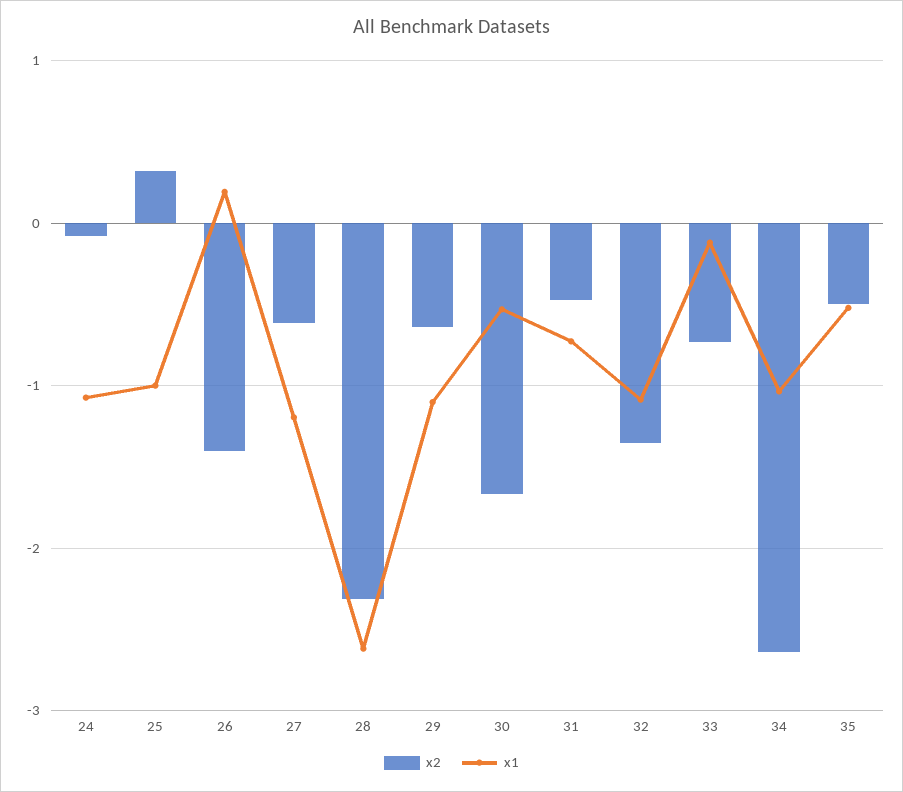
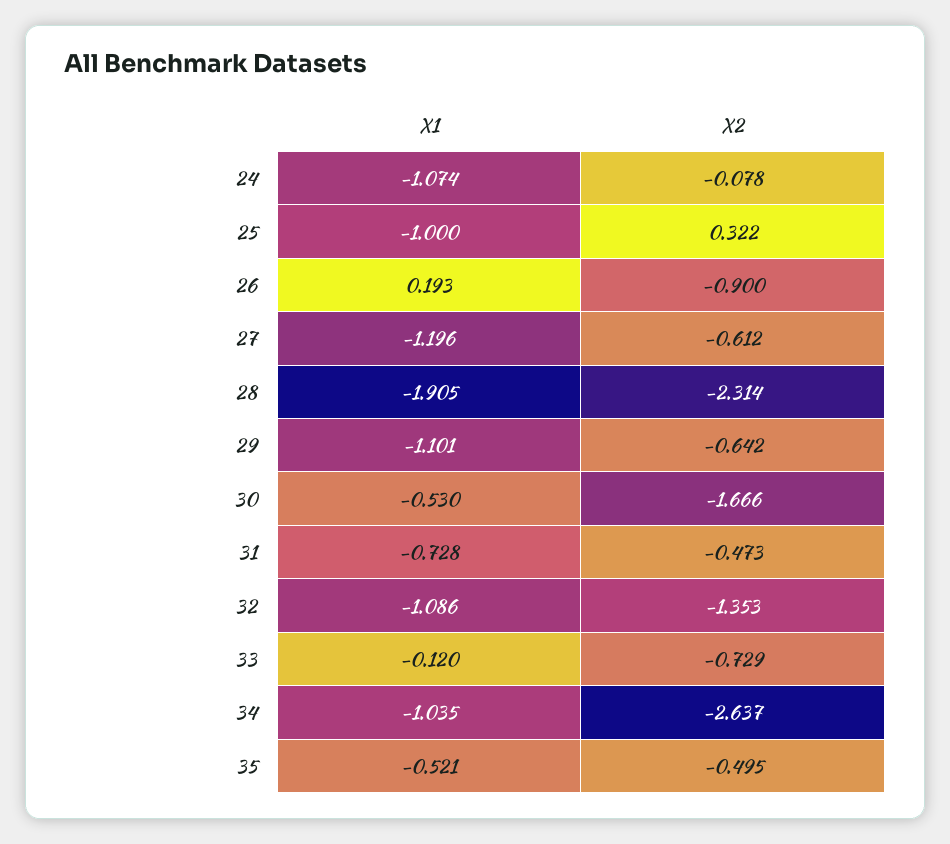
x2, 26: -1.4 -> -0.9
x1, 28: -2.6 -> -1.905

